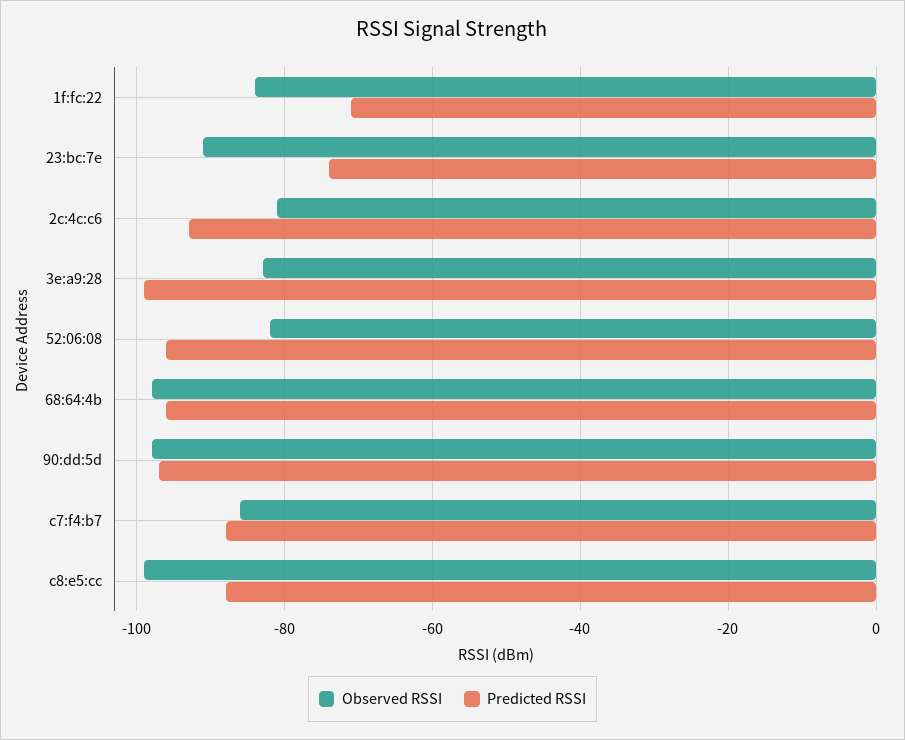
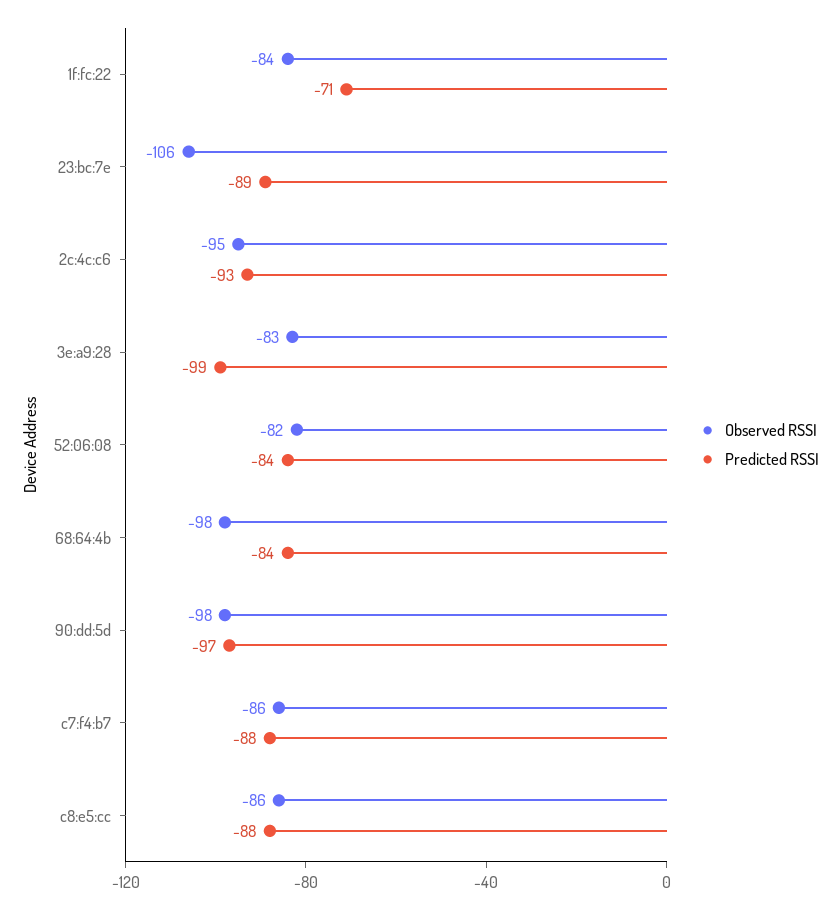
Observed RSSI, 23:bc:7e: -90 -> -106
Predicted RSSI, 23:bc:7e: -75 -> -89
Observed RSSI, 2c:4c:c6: -80 -> -95
Predicted RSSI, 52:06:08: -95 -> -84
Predicted RSSI, 68:64:4b: -95 -> -84
Observed RSSI, c8:e5:cc: -100 -> -86

